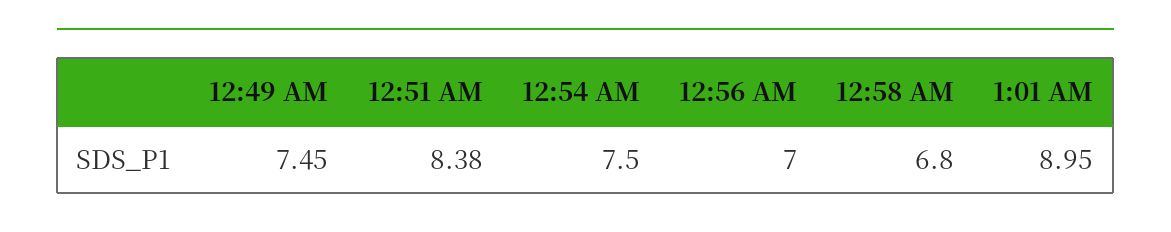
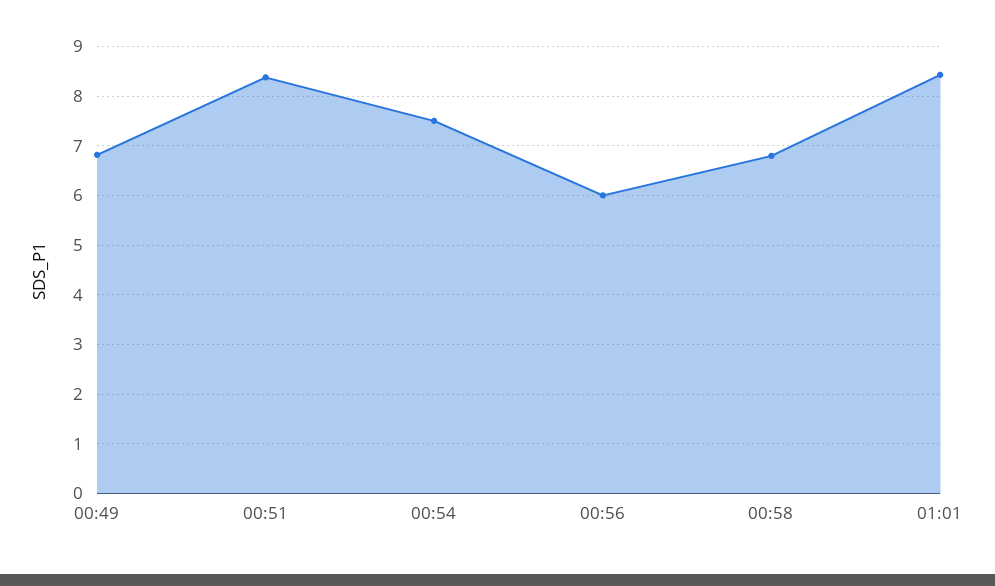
12:49 AM: 7.45 -> 6.8
12:56 AM: 7 -> 6
1:01 AM: 8.95 -> 8.4

